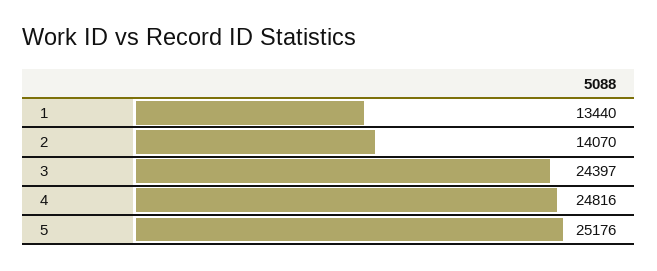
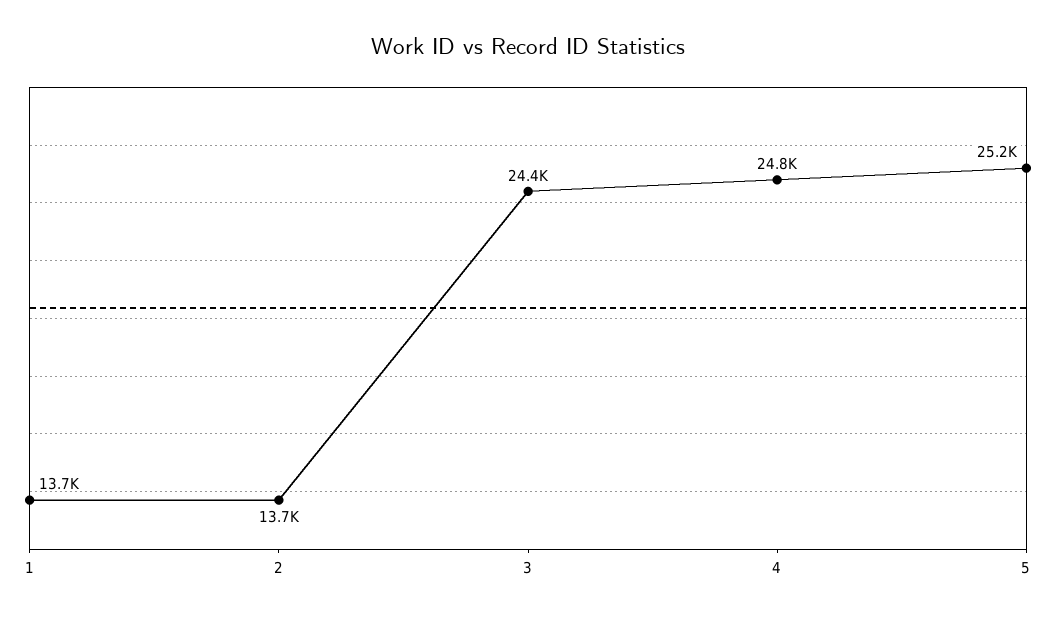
1: 13440 -> 13700
2: 14070 -> 13700

